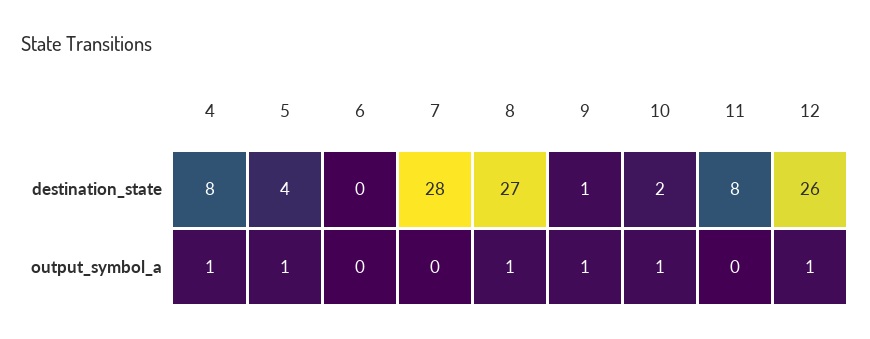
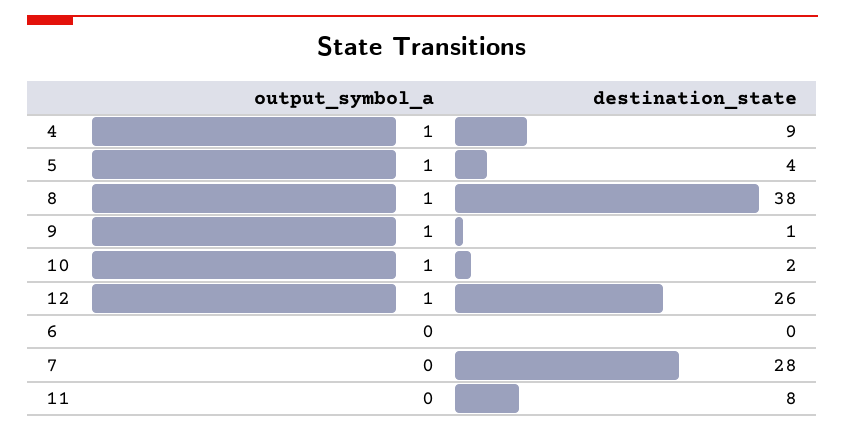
4, destination_state: 8 -> 9
8, destination_state: 27 -> 38

